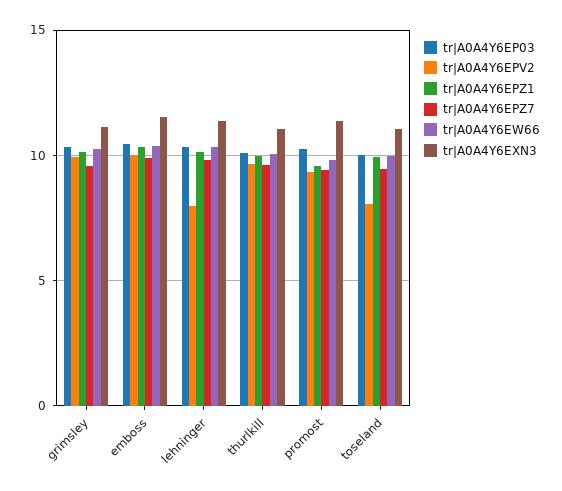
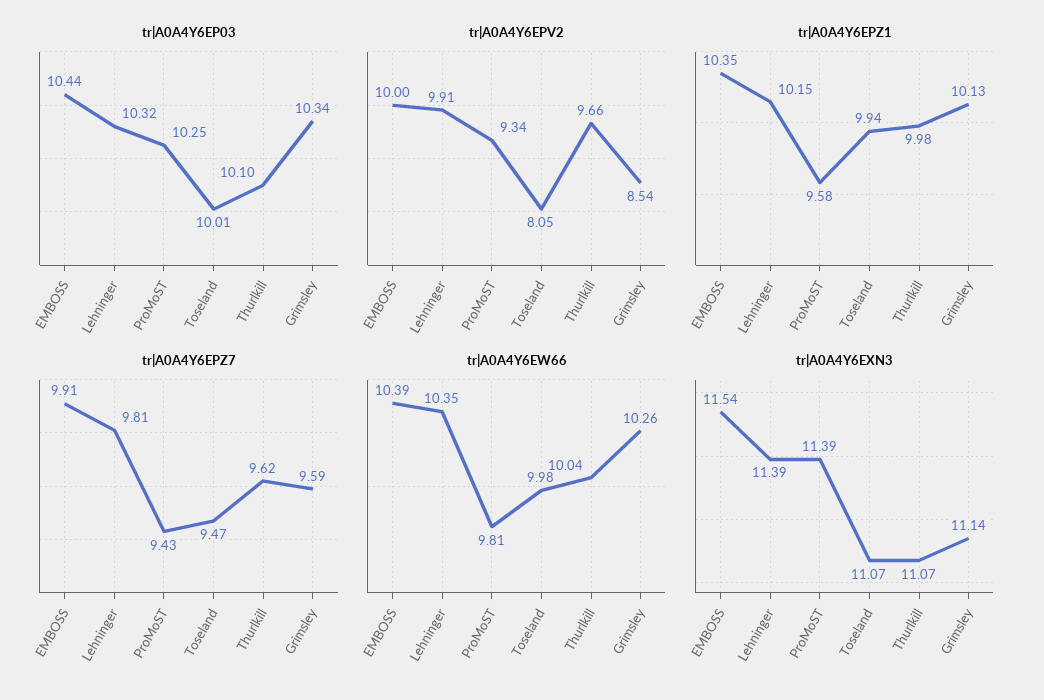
tr|A0A4Y6EPV2, grimsley: 10 -> 8.54
tr|A0A4Y6EPV2, lehninger: 8 -> 9.91

